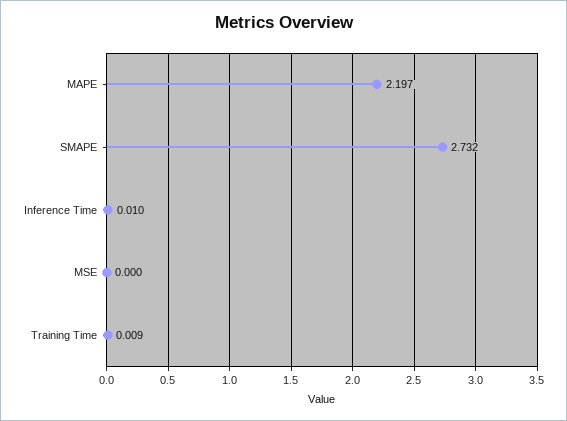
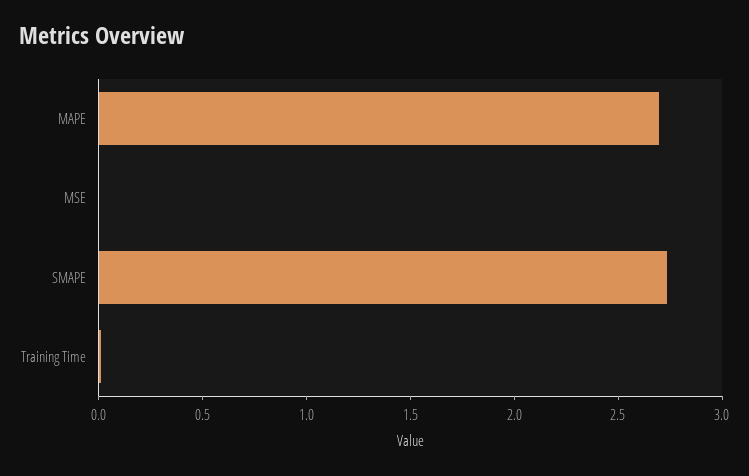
MAPE: 2.197 -> 2.7
Inference Time: 0.01 -> none

